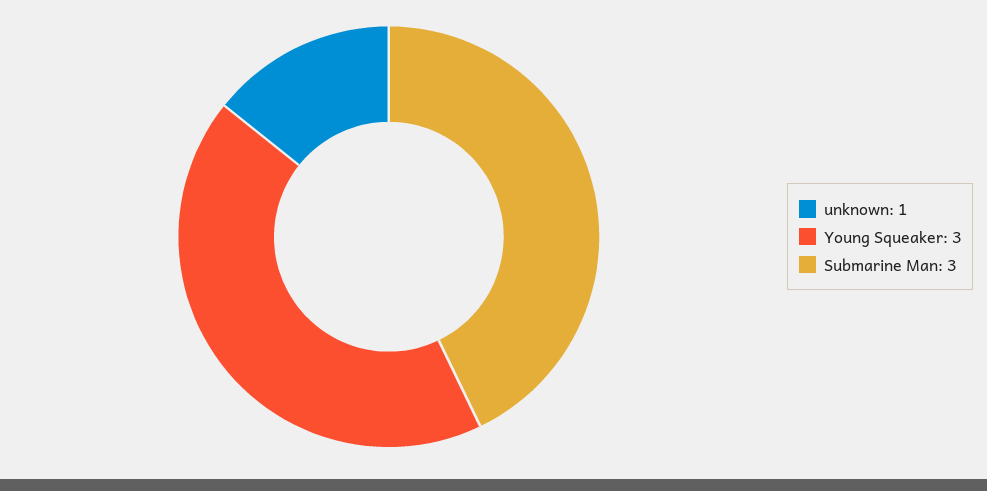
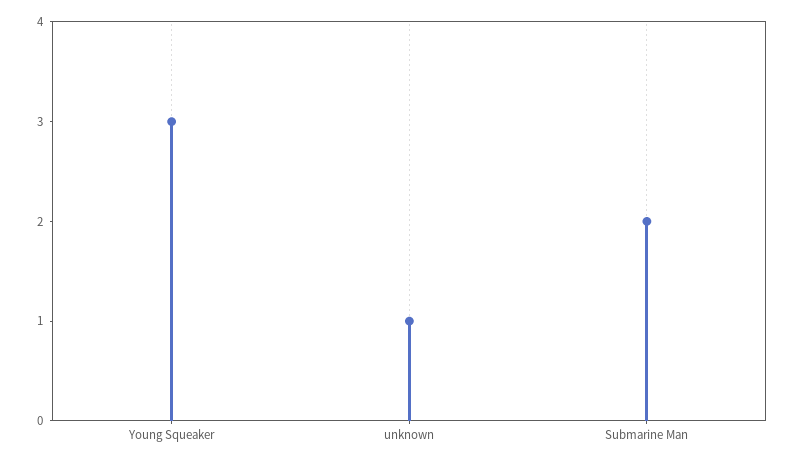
Submarine Man: 3 -> 2

